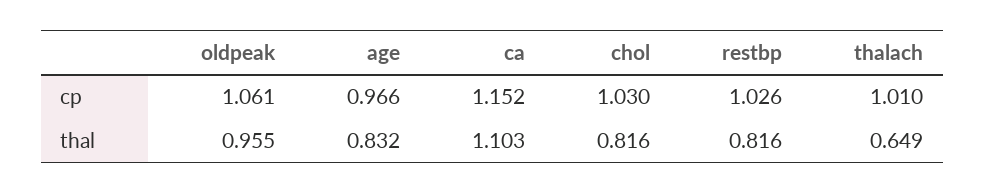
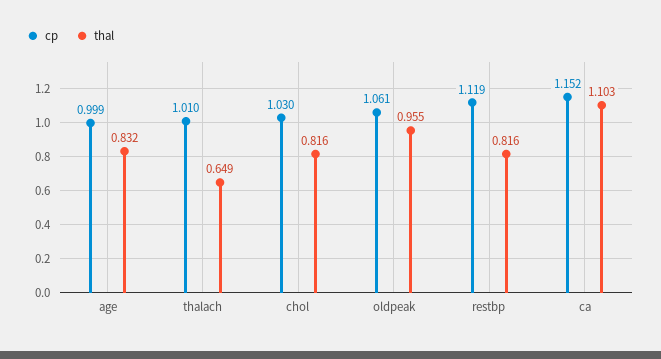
cp, age: 0.966 -> 0.999
cp, restbp: 1.026 -> 1.119

